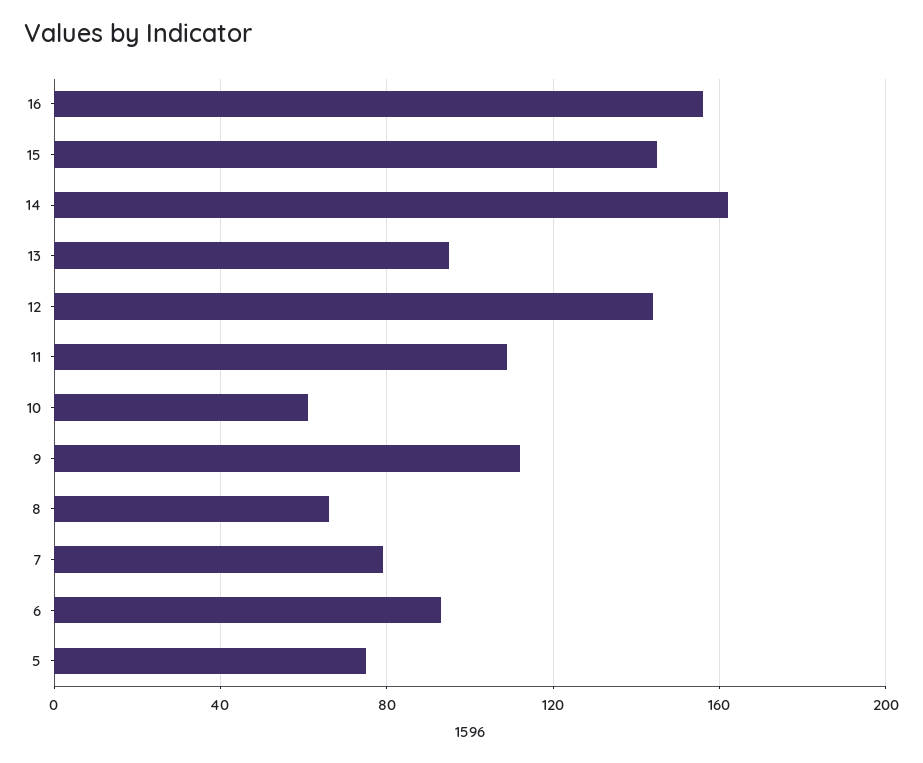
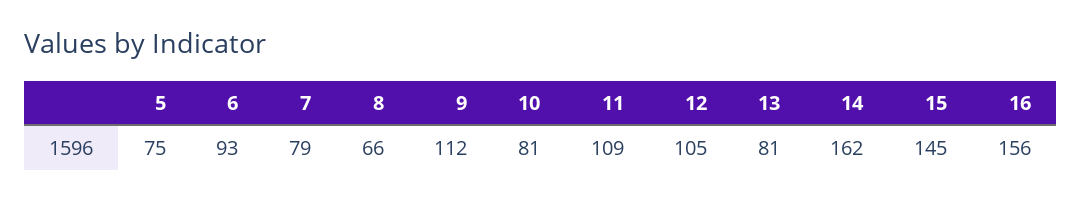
13: 95 -> 81
12: 145 -> 105
10: 60 -> 81

